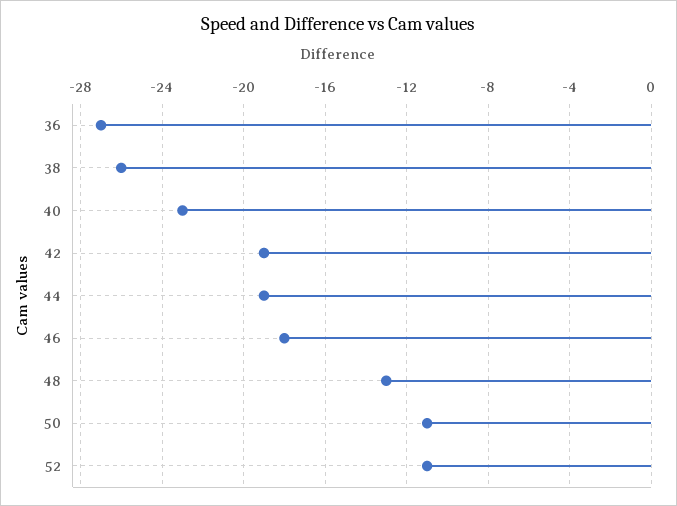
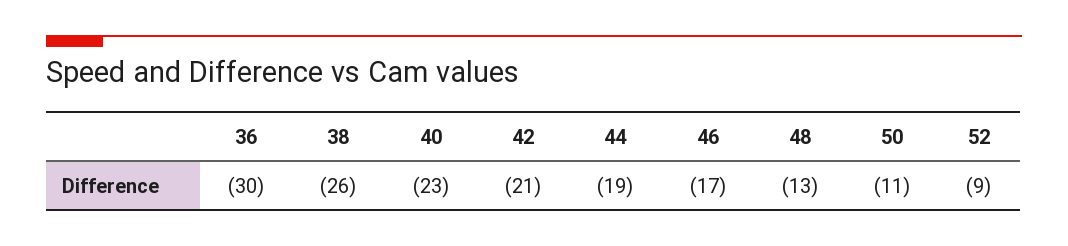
36: -27 -> -30
42: -19 -> -21
46: -18 -> -17
52: -11 -> -9

